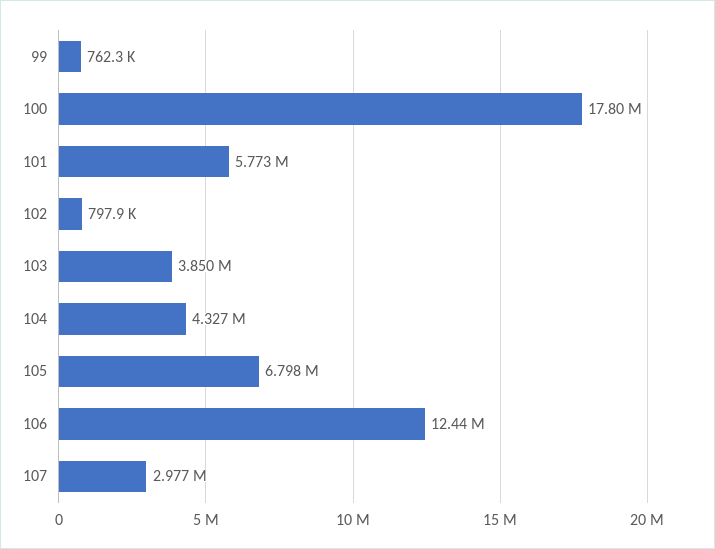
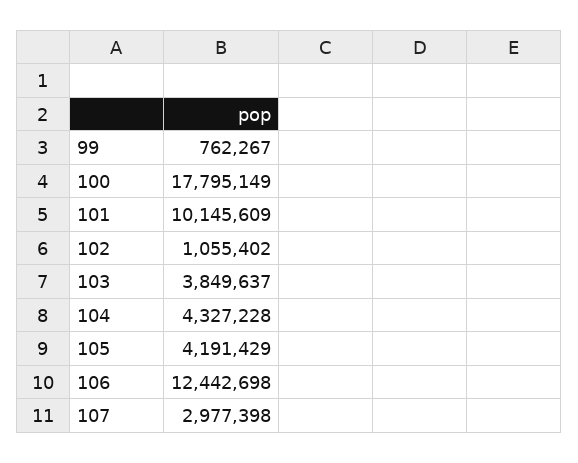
101: 5773000 -> 10145609
102: 797900 -> 1055402
105: 6798000 -> 4191429

